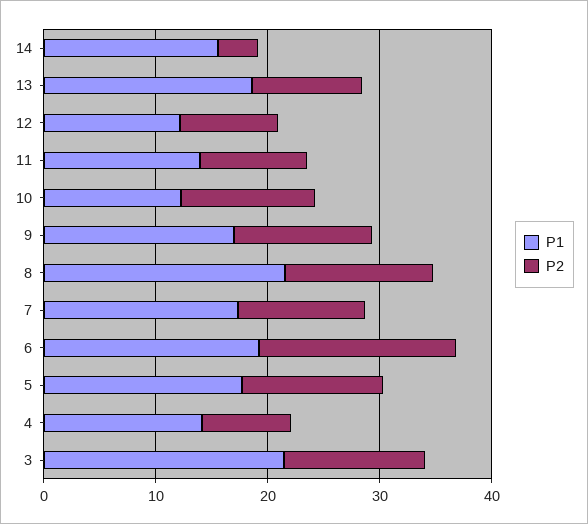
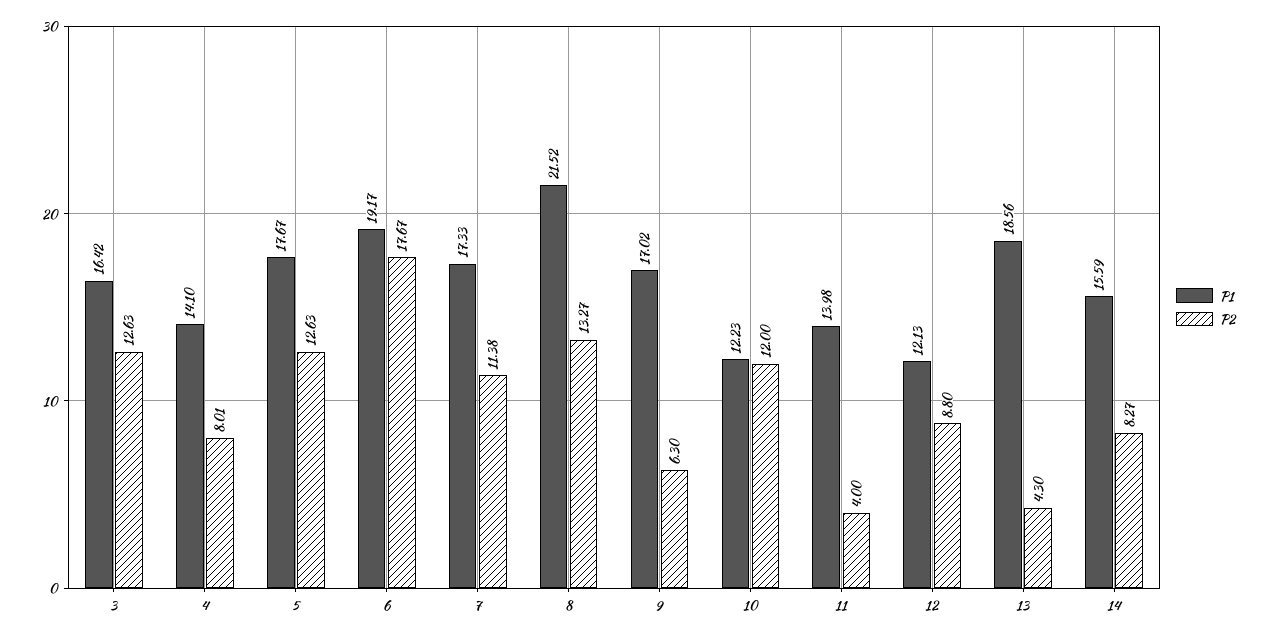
P2, 14: 4 -> 8.27
P2, 13: 10 -> 4.3
P2, 11: 10 -> 4
P2, 9: 12 -> 6.3
P1, 3: 22 -> 16.42

